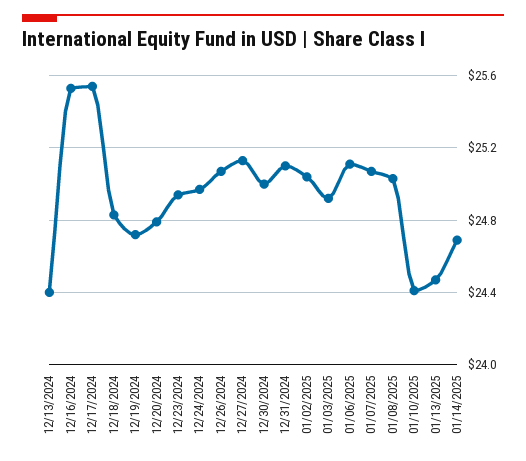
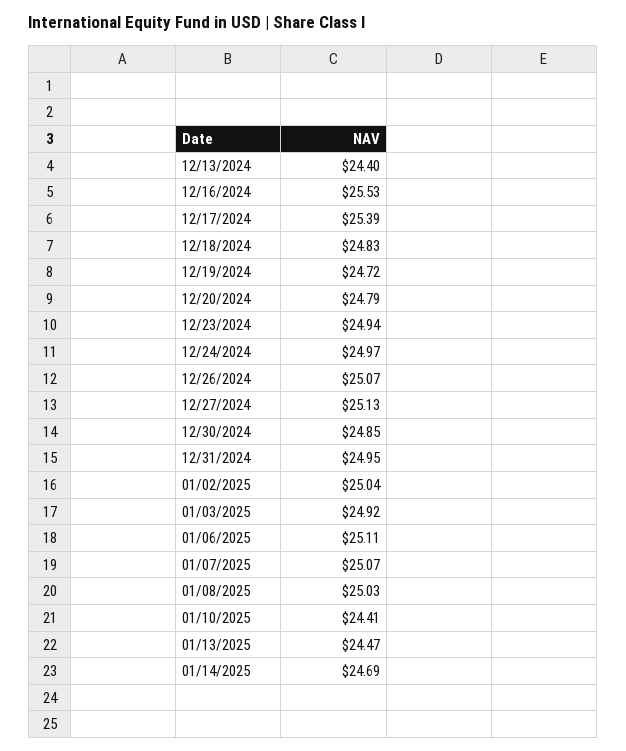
12/17/2024: 25.55 -> 25.39
12/30/2024: 25 -> 24.85
12/31/2024: 25.1 -> 24.95

